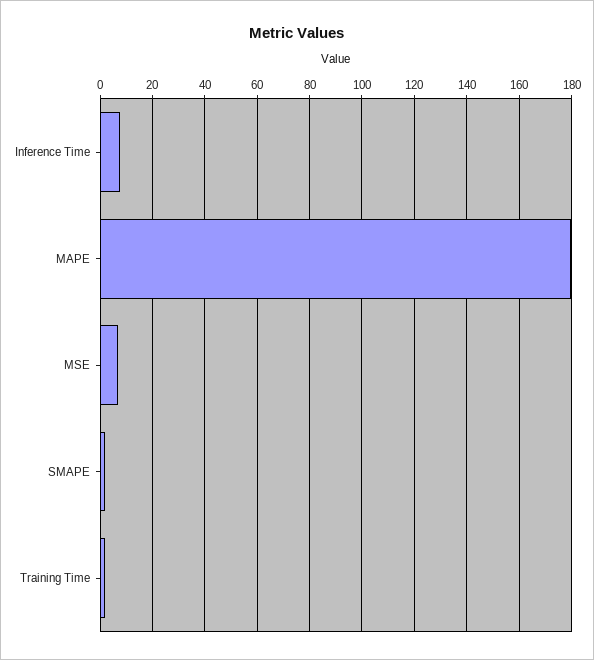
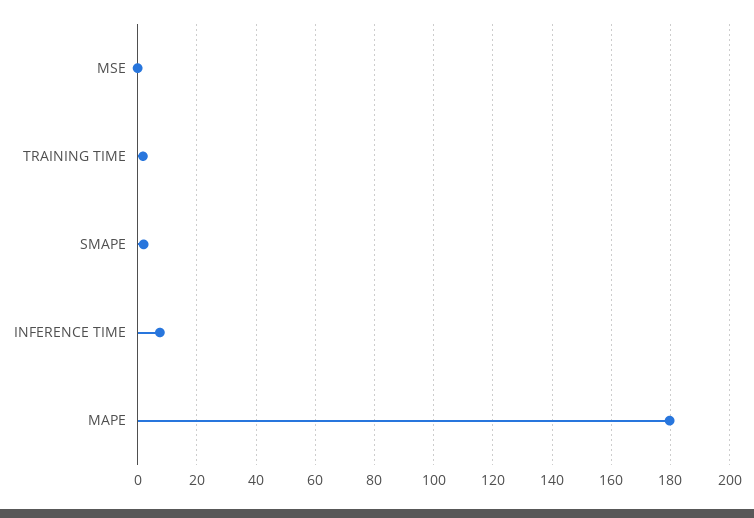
MSE: 7.5 -> 0

